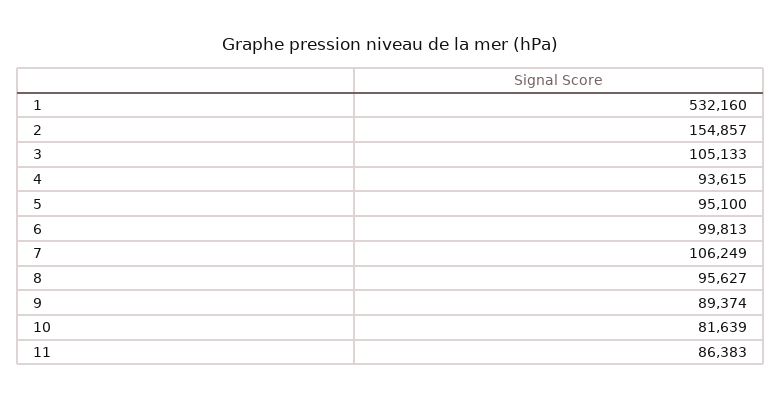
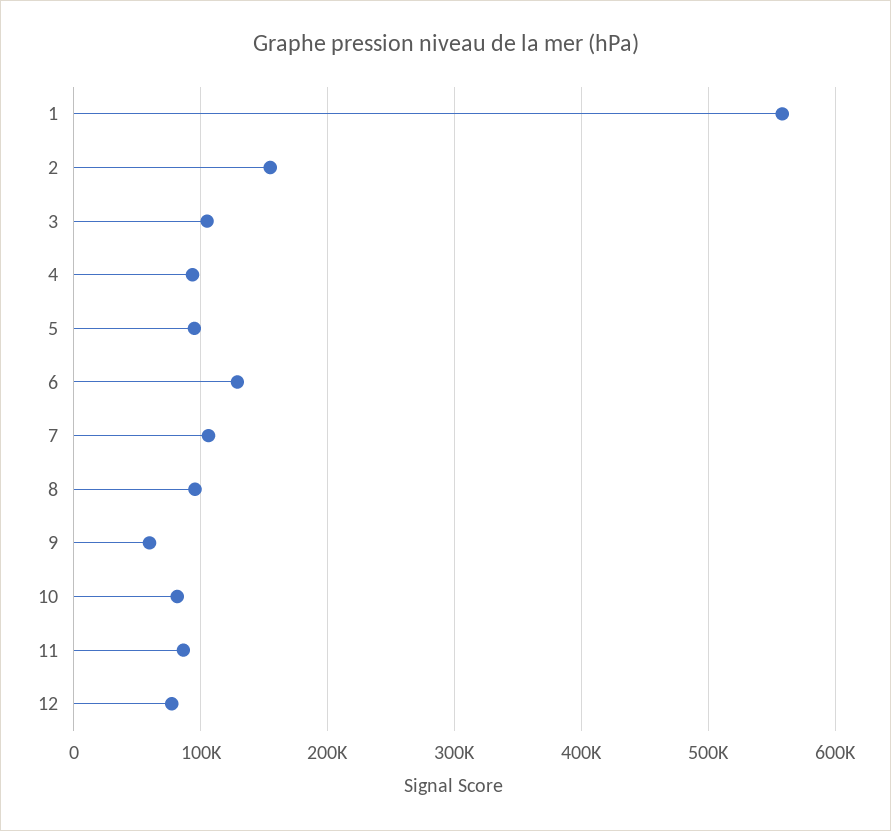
1: 532160 -> 560000
6: 99813 -> 130000
9: 89374 -> 60000
12: none -> 80000

